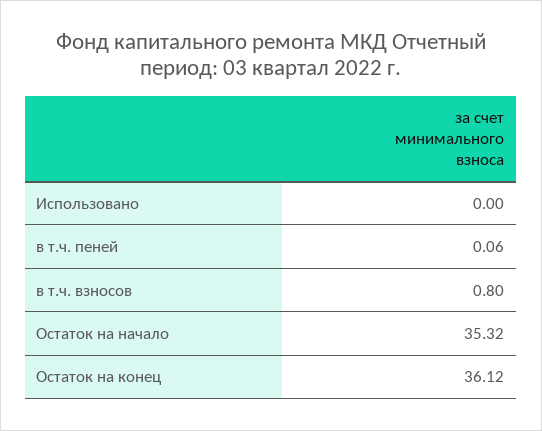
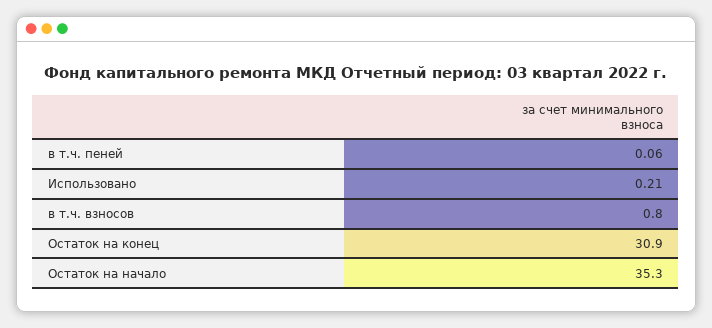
Использовано: 0 -> 0.21
Остаток на начало: 35.32 -> 35.3
Остаток на конец: 36.12 -> 30.9

